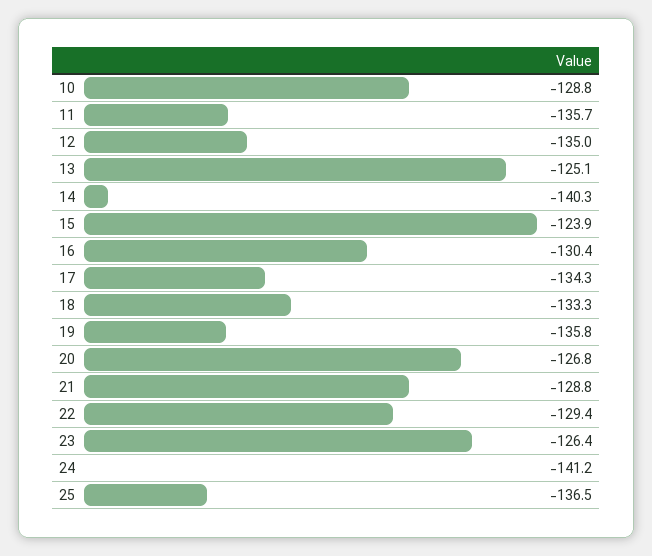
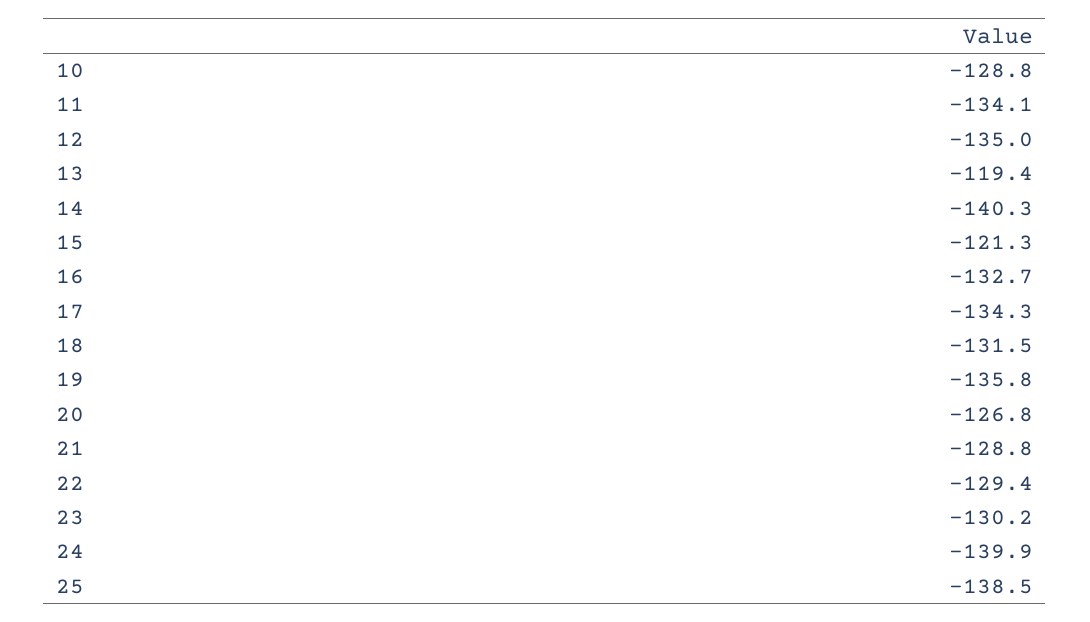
11: -135.7 -> -134.1
13: -125.1 -> -119.4
15: -123.9 -> -121.3
16: -130.4 -> -132.7
18: -133.3 -> -131.5
23: -126.4 -> -130.2
24: -141.2 -> -139.9
25: -136.5 -> -138.5

